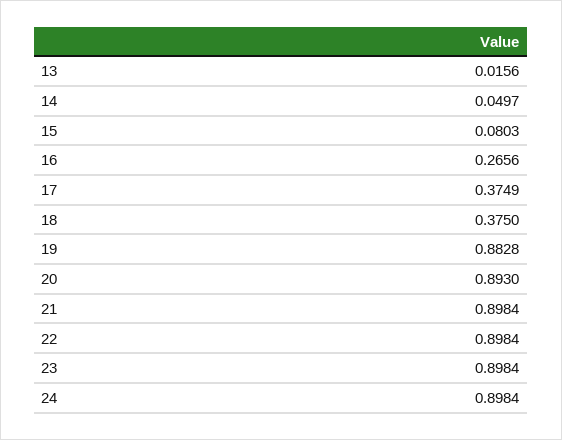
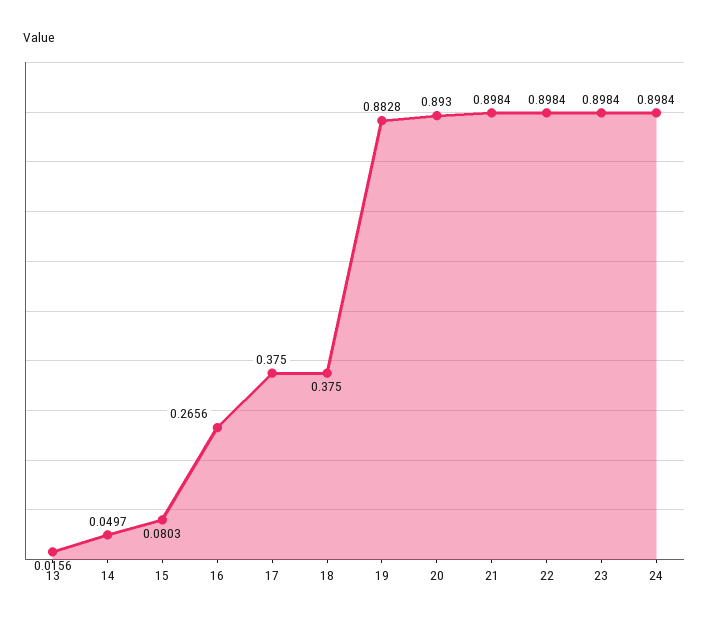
17: 0.3749 -> 0.375

